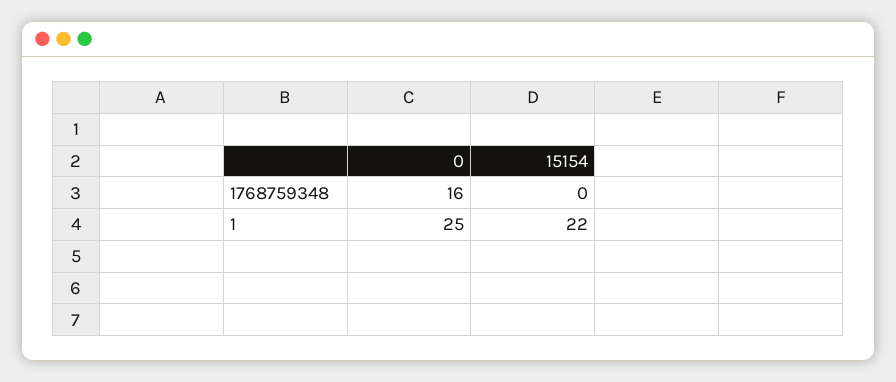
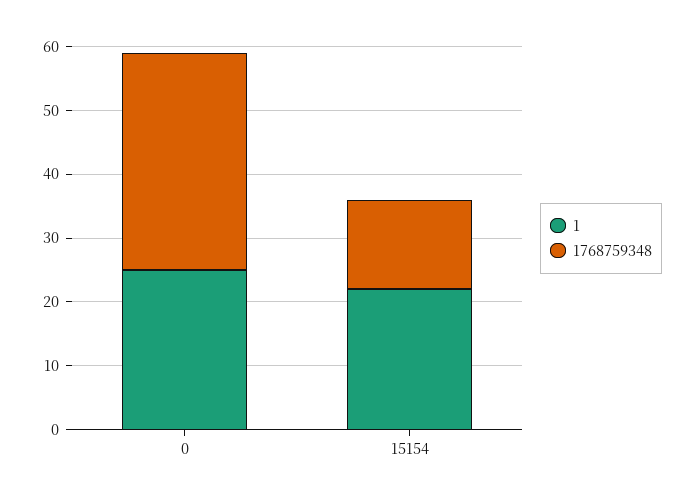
1768759348, 0: 16 -> 35
1768759348, 15154: 0 -> 15

